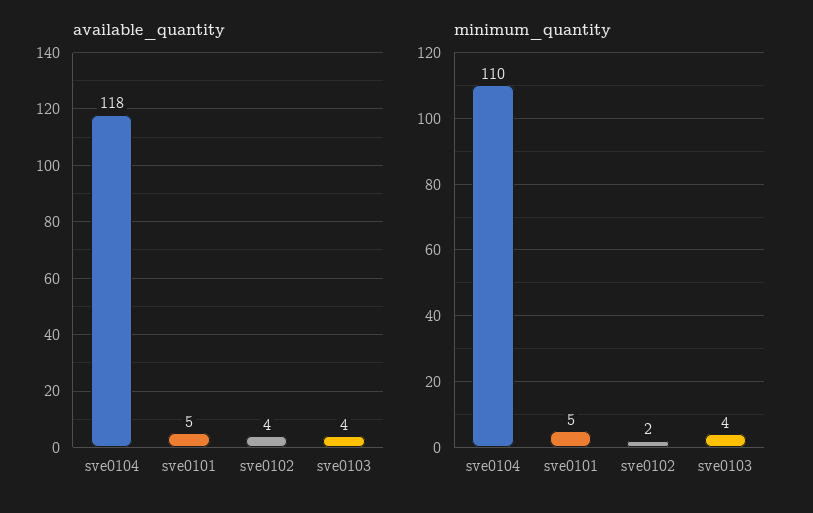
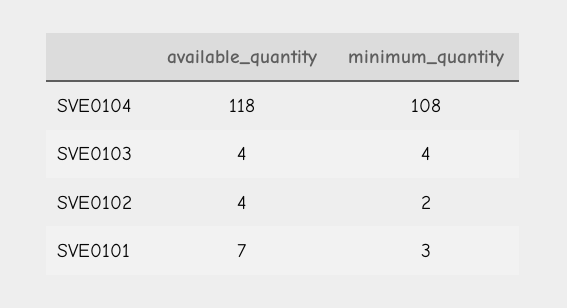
available_quantity, sve0101: 5 -> 7
minimum_quantity, sve0104: 110 -> 108
minimum_quantity, sve0101: 5 -> 3

